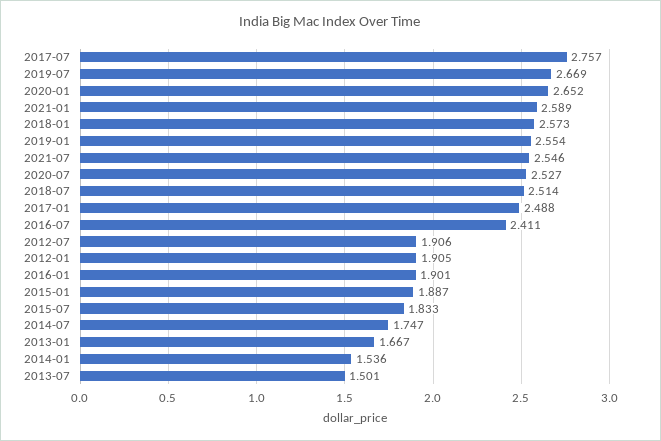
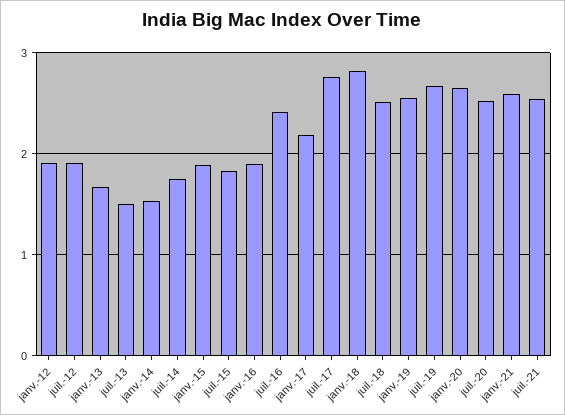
2018-01: 2.573 -> 2.8
2017-01: 2.488 -> 2.2

